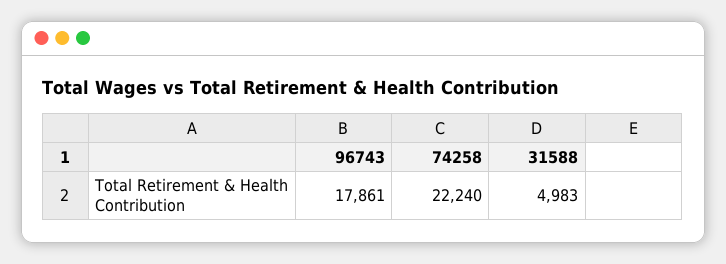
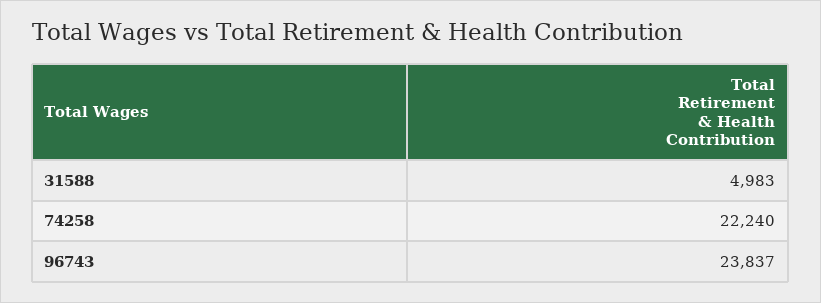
96743: 17861 -> 23837

